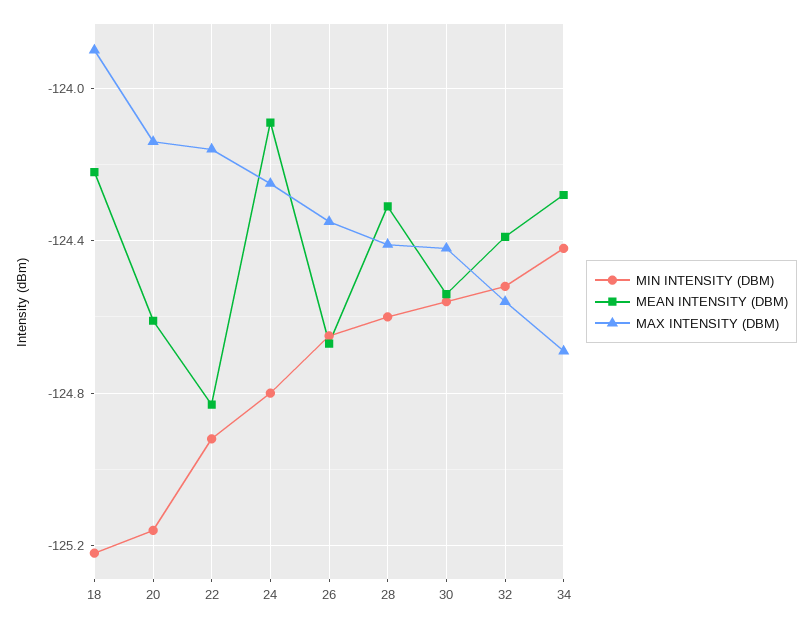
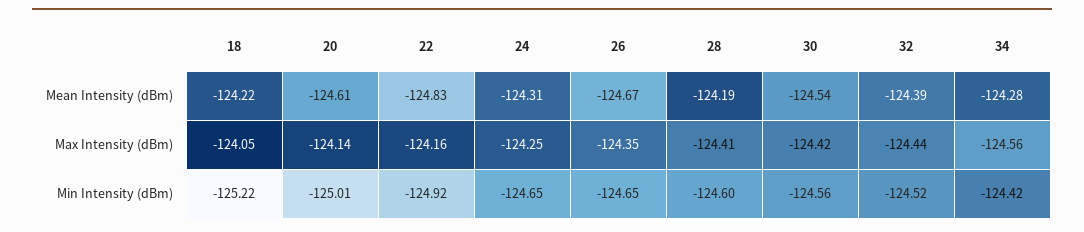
MAX INTENSITY (DBM), 18: -123.9 -> -124.05
MIN INTENSITY (DBM), 20: -125.15 -> -125.01
MIN INTENSITY (DBM), 24: -124.8 -> -124.65
MEAN INTENSITY (DBM), 24: -124.1 -> -124.31
MEAN INTENSITY (DBM), 28: -124.3 -> -124.19
MAX INTENSITY (DBM), 32: -124.55 -> -124.44
MAX INTENSITY (DBM), 34: -124.7 -> -124.56

